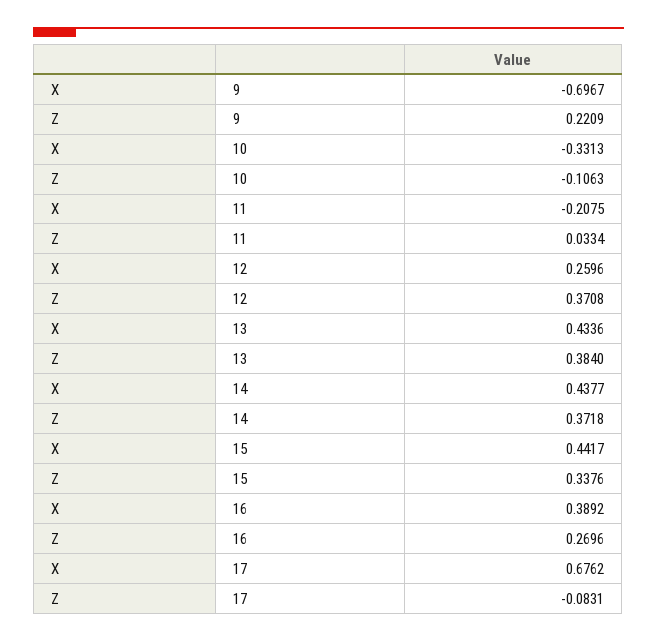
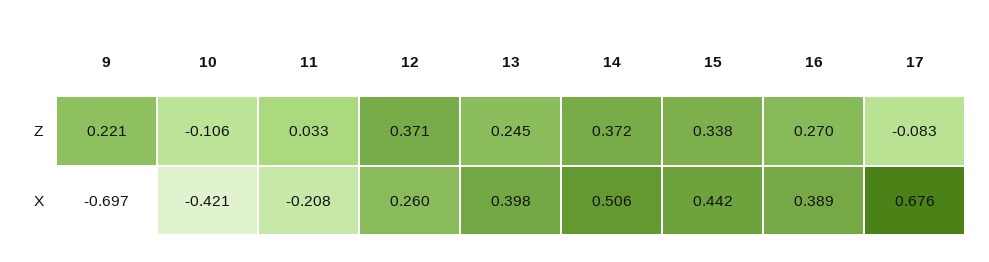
X, 10: -0.3313 -> -0.421
X, 13: 0.4336 -> 0.398
Z, 13: 0.384 -> 0.245
X, 14: 0.4377 -> 0.506

